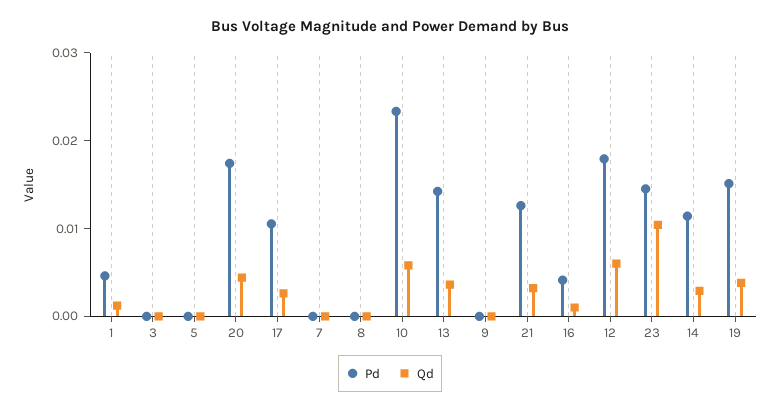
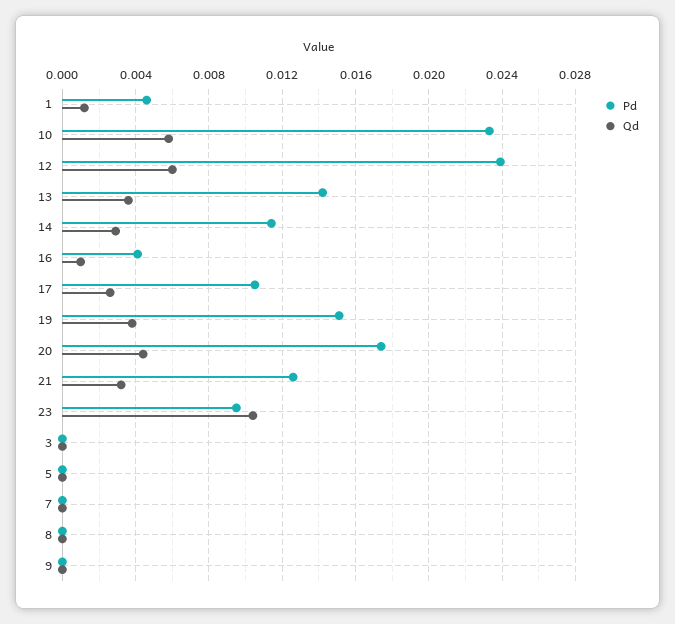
Pd, 12: 0.018 -> 0.024
Pd, 23: 0.014 -> 0.0095

